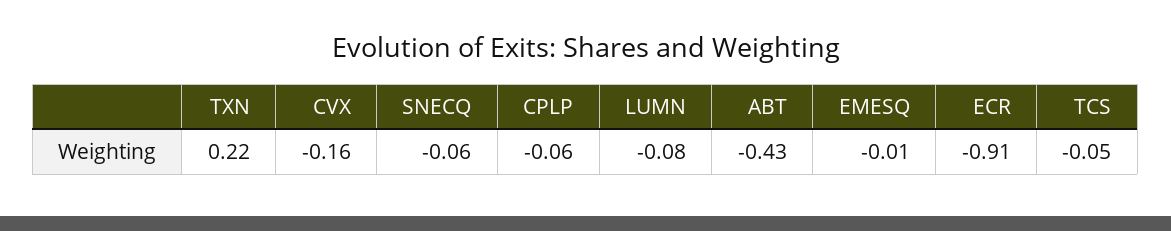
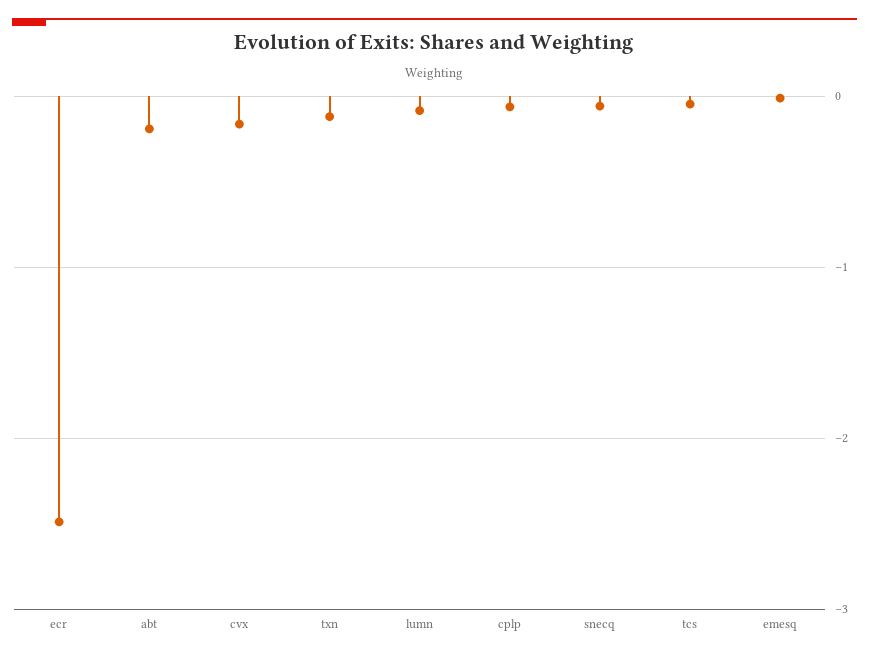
TXN: 0.22 -> -0.1
ABT: -0.43 -> -0.2
ECR: -0.91 -> -2.5

